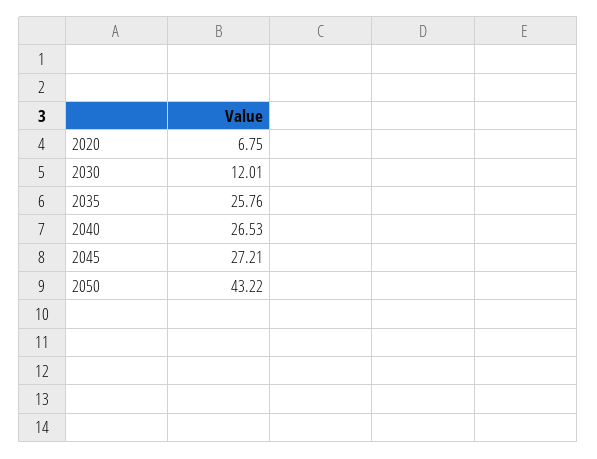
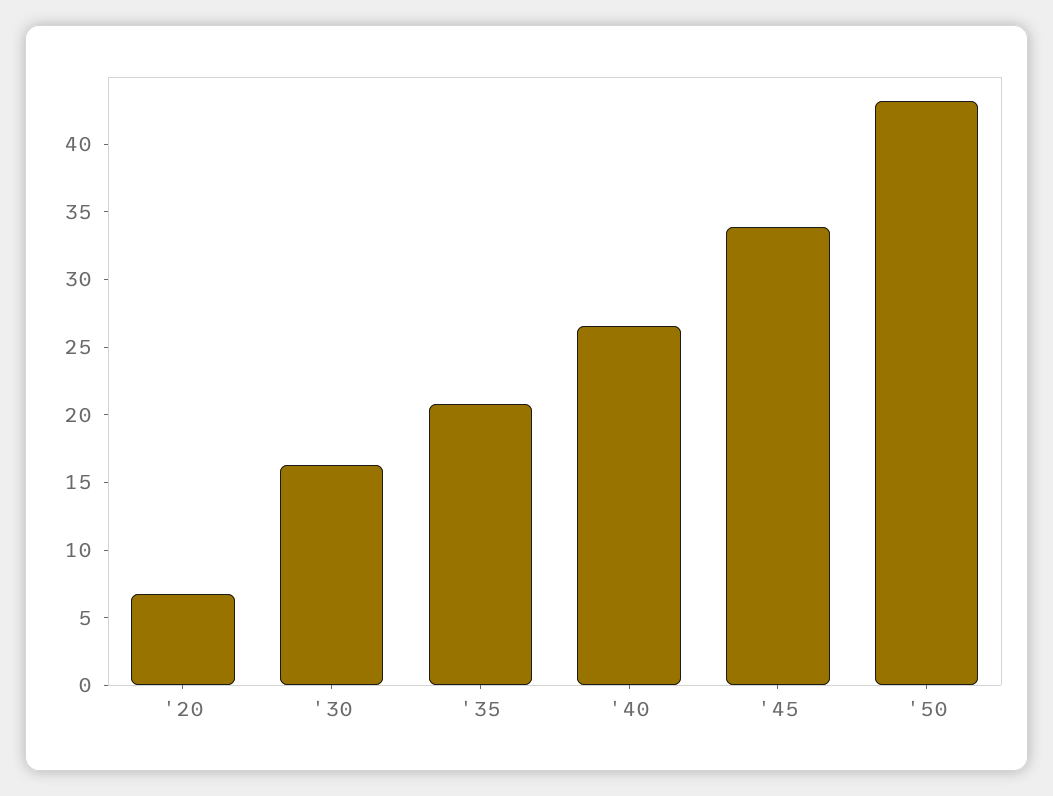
2030: 12.01 -> 16
2035: 25.76 -> 21
2045: 27.21 -> 34

